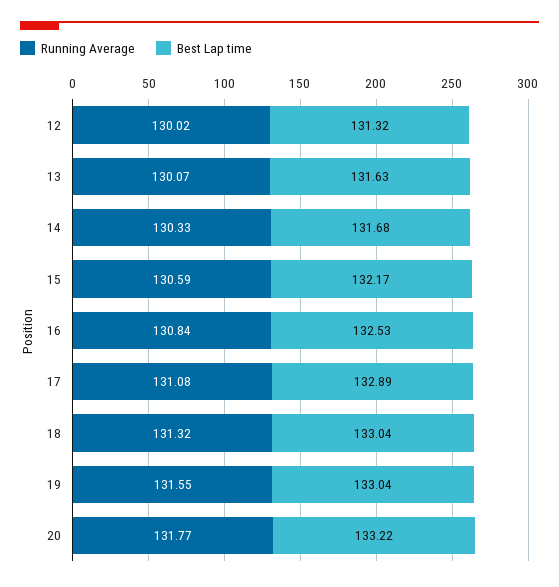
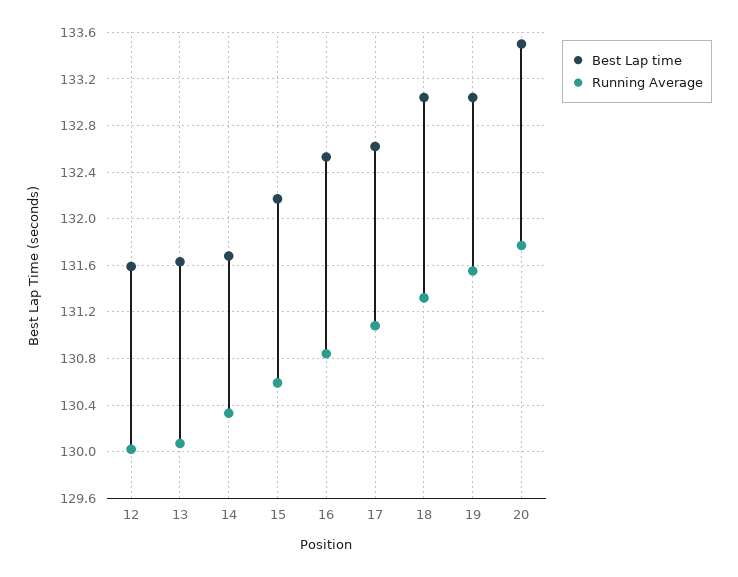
Best Lap time, 12: 131.32 -> 131.6
Best Lap time, 17: 132.89 -> 132.6
Best Lap time, 20: 133.22 -> 133.5

